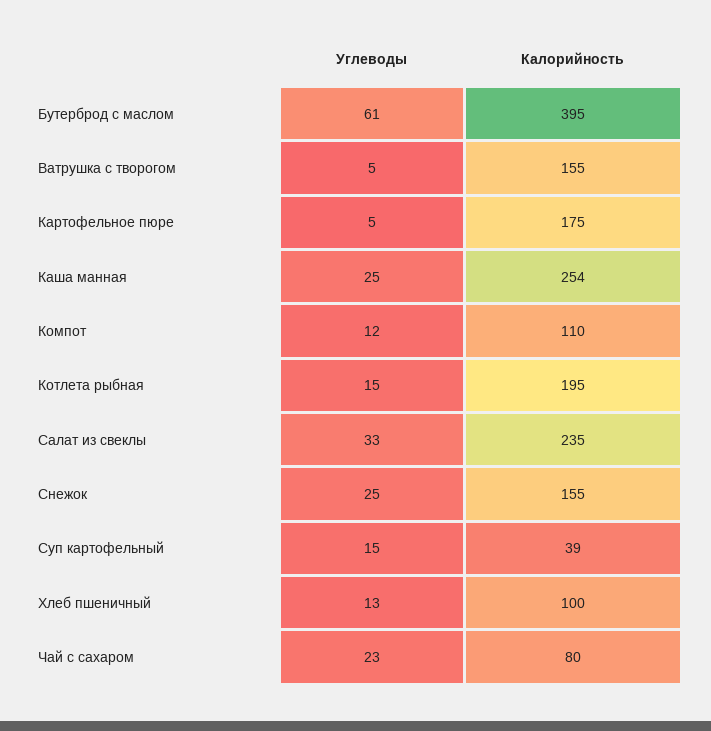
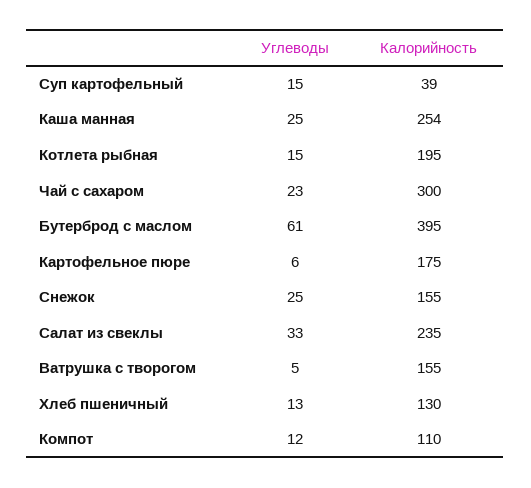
Углеводы, Картофельное пюре: 5 -> 6
Калорийность, Хлеб пшеничный: 100 -> 130
Калорийность, Чай с сахаром: 80 -> 300

